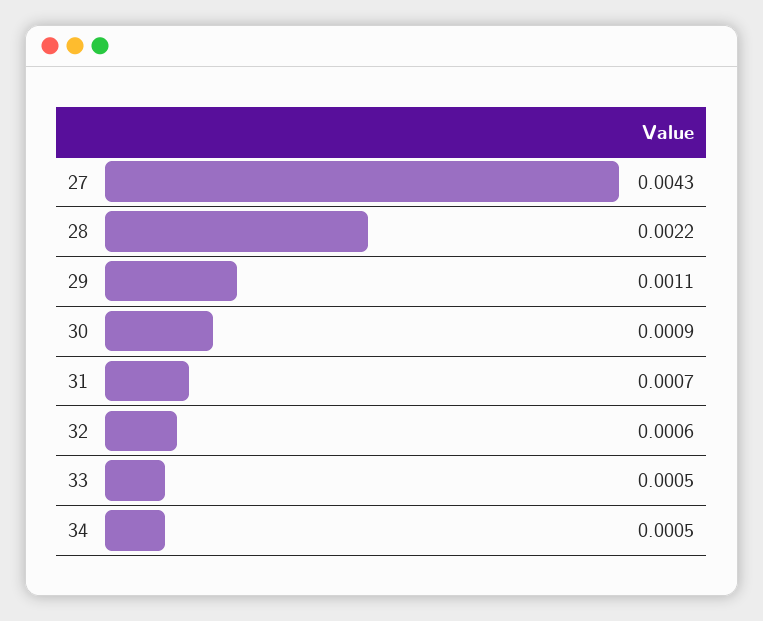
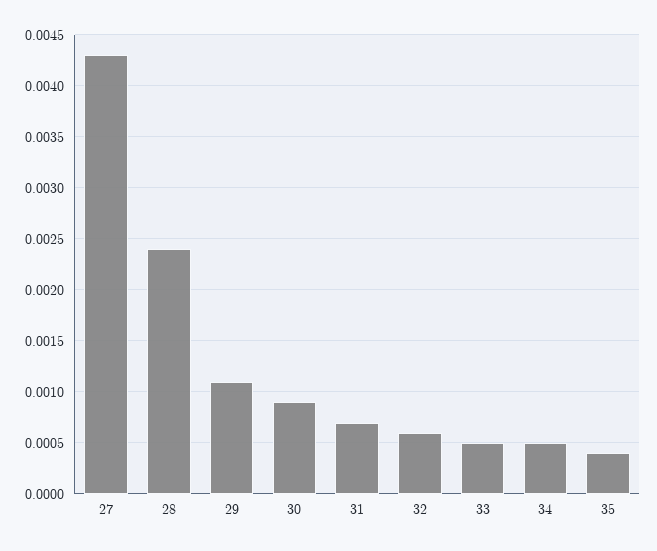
28: 0.0022 -> 0.0024
35: none -> 0.0004

